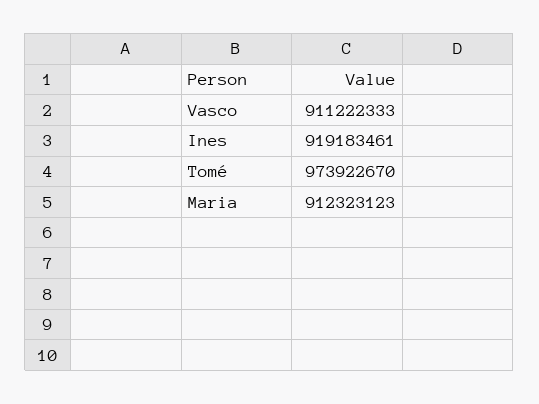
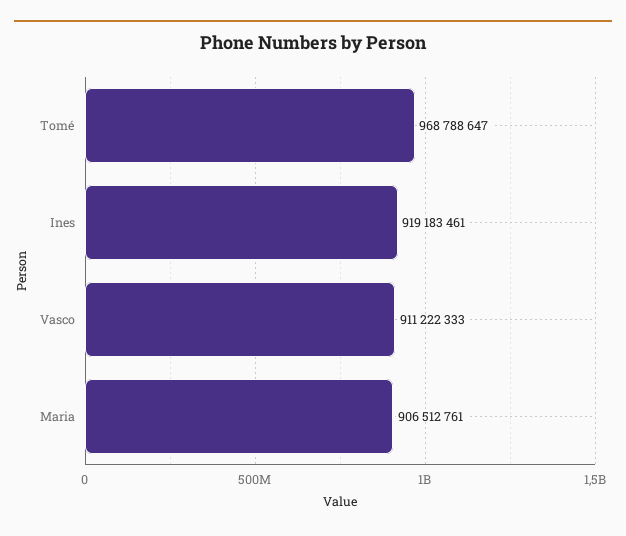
Tomé: 973922670 -> 968788647
Maria: 912323123 -> 906512761

